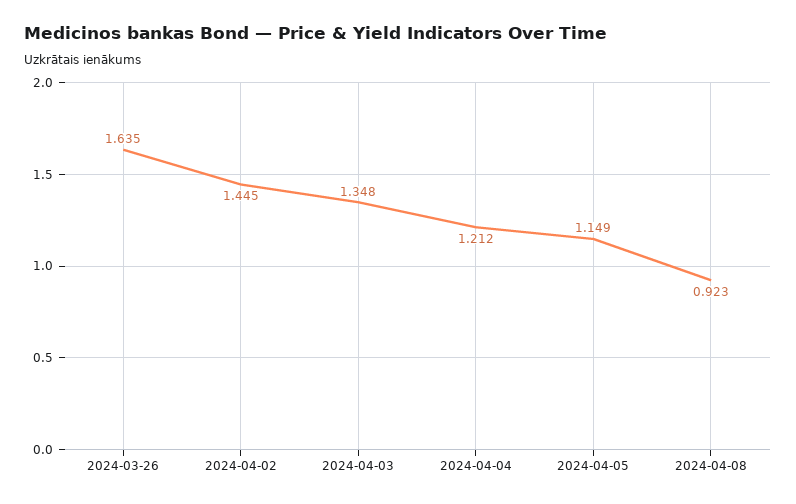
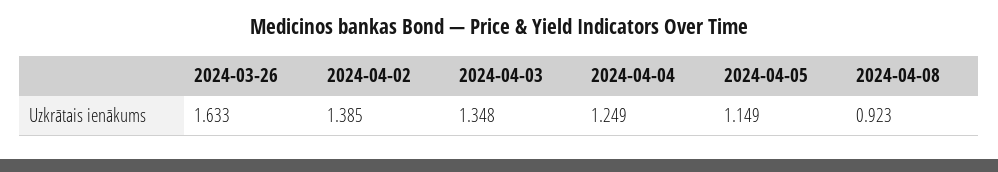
2024-03-26: 1.635 -> 1.633
2024-04-02: 1.445 -> 1.385
2024-04-04: 1.212 -> 1.249

